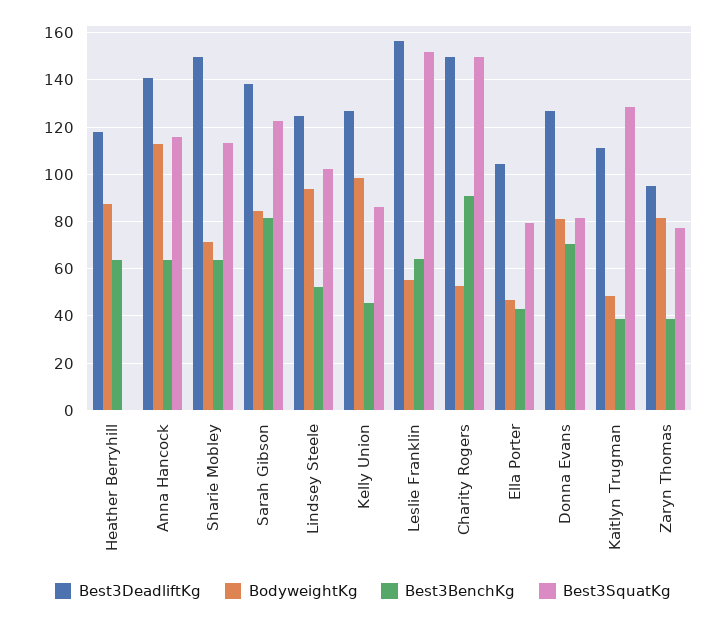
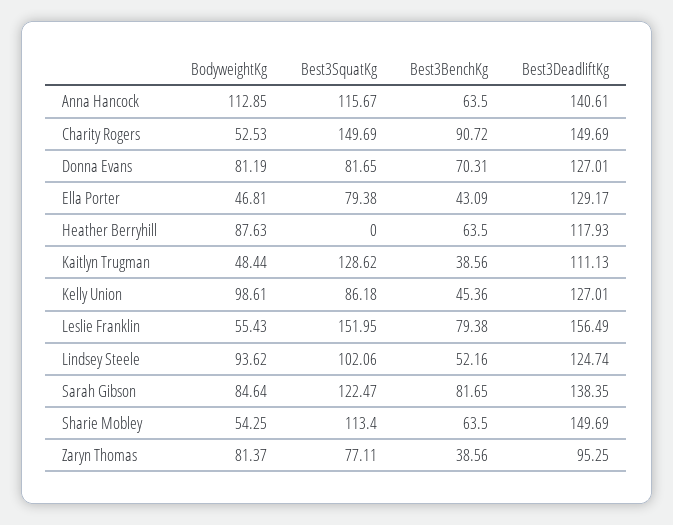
BodyweightKg, Sharie Mobley: 70 -> 54.25
Best3BenchKg, Leslie Franklin: 65 -> 79.38
Best3DeadliftKg, Ella Porter: 105 -> 129.17

